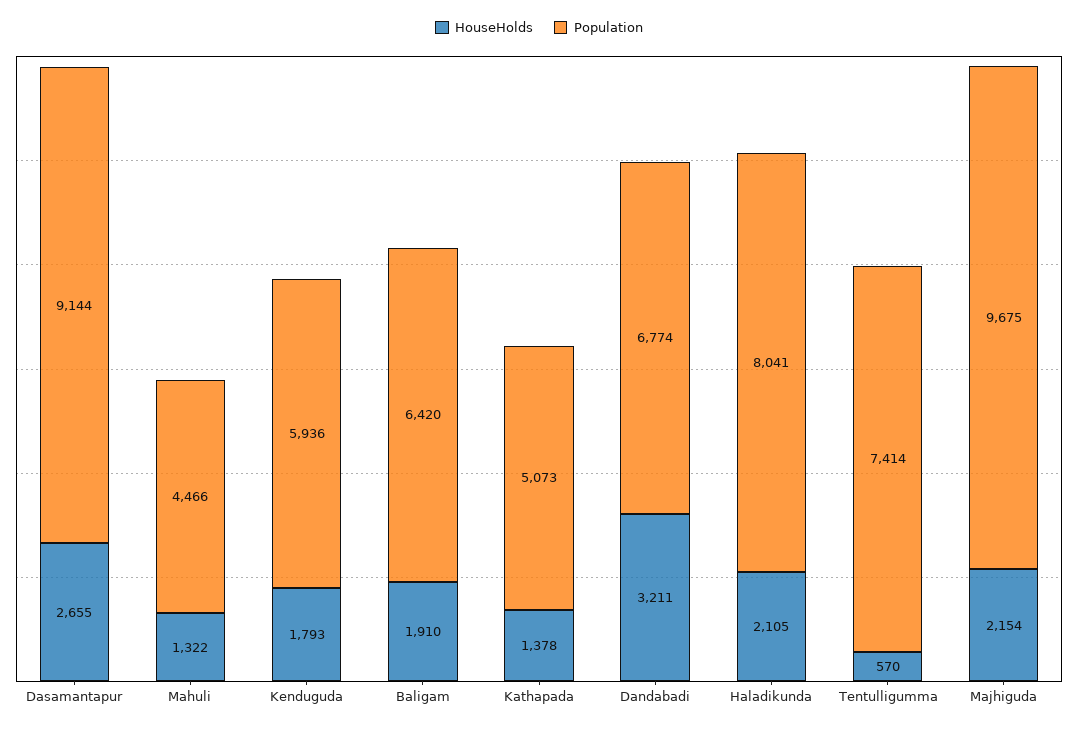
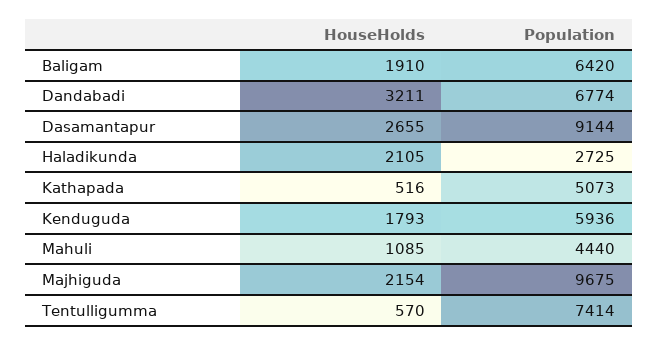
HouseHolds, Mahuli: 1322 -> 1085
Population, Mahuli: 4466 -> 4440
HouseHolds, Kathapada: 1378 -> 516
Population, Haladikunda: 8041 -> 2725

